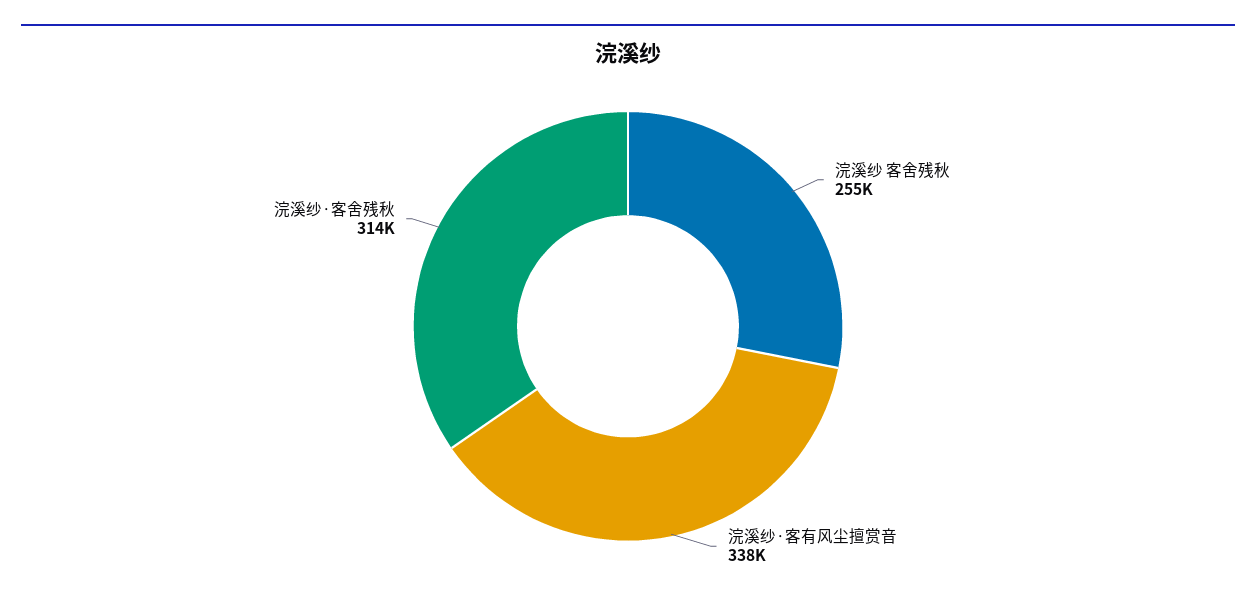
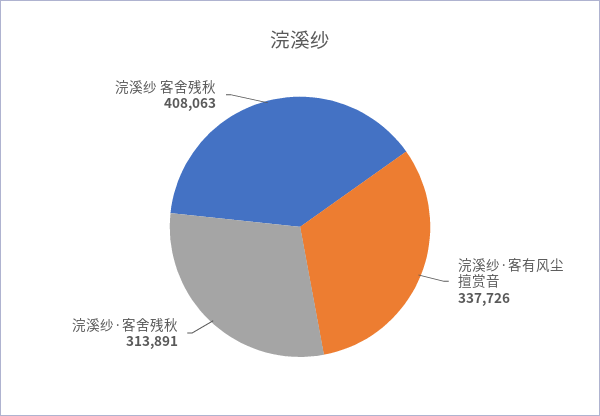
浣溪纱 客舍残秋: 255000 -> 408063

